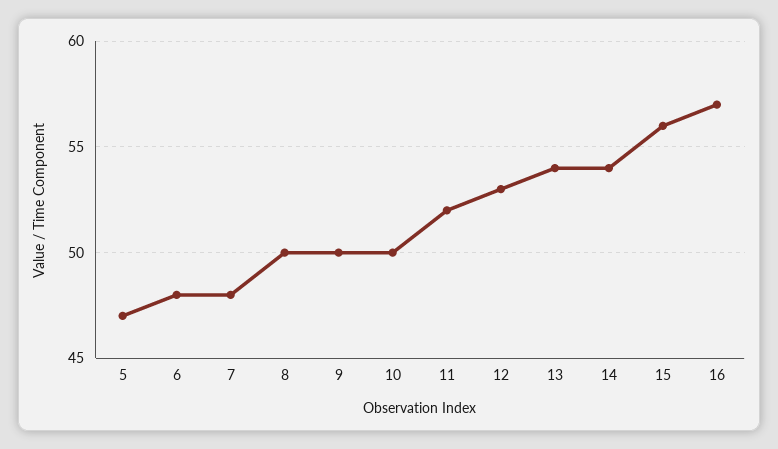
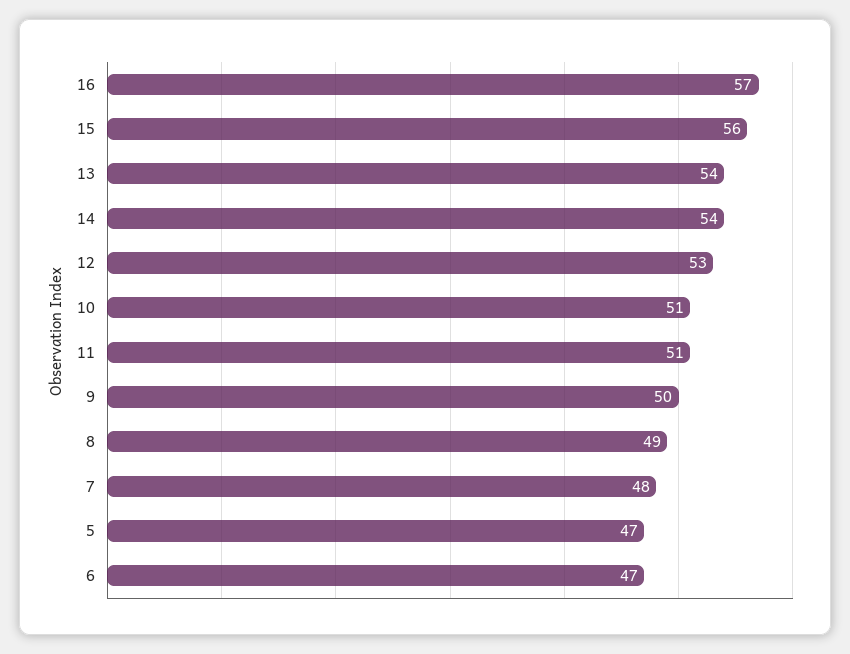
6: 48 -> 47
8: 50 -> 49
10: 50 -> 51
11: 52 -> 51

